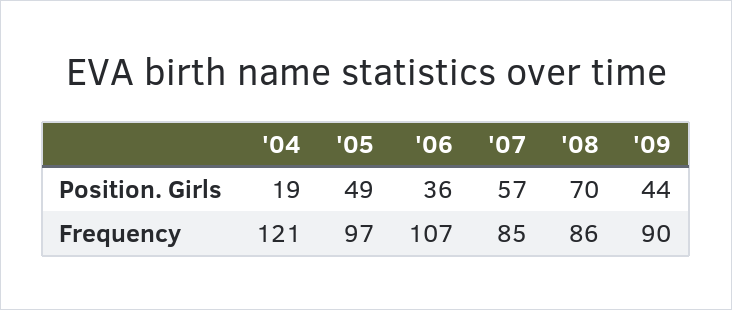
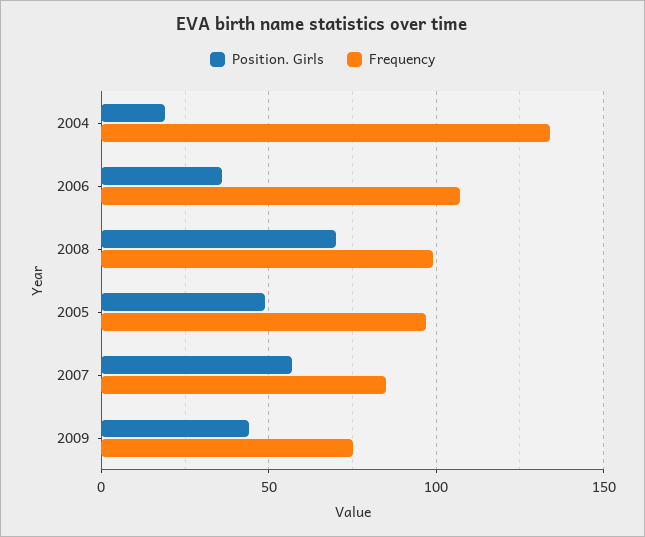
Frequency, '04: 121 -> 135
Frequency, '08: 86 -> 100
Frequency, '09: 90 -> 75

